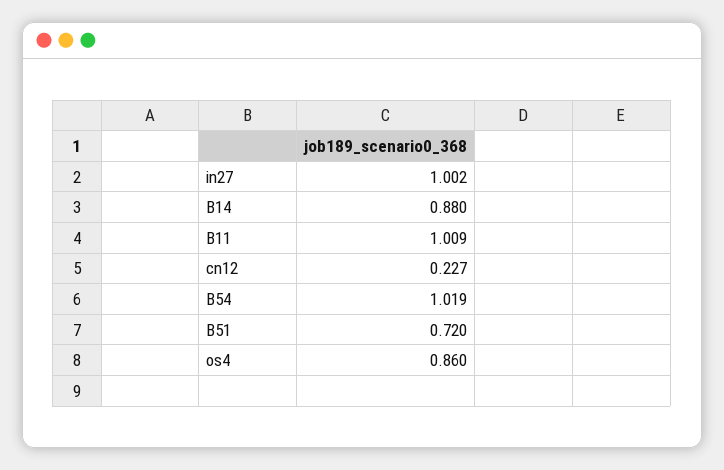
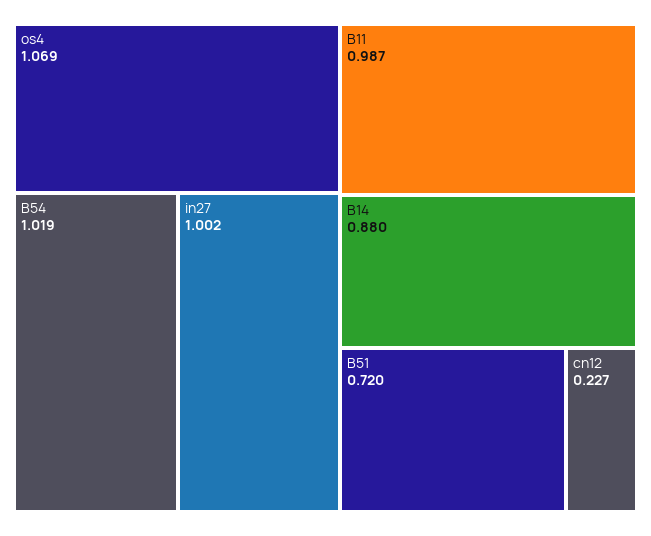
B11: 1.009 -> 0.987
os4: 0.86 -> 1.069

